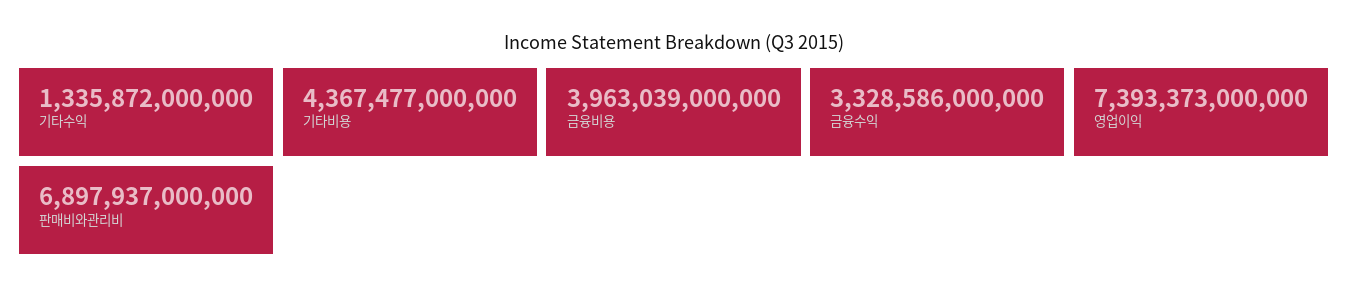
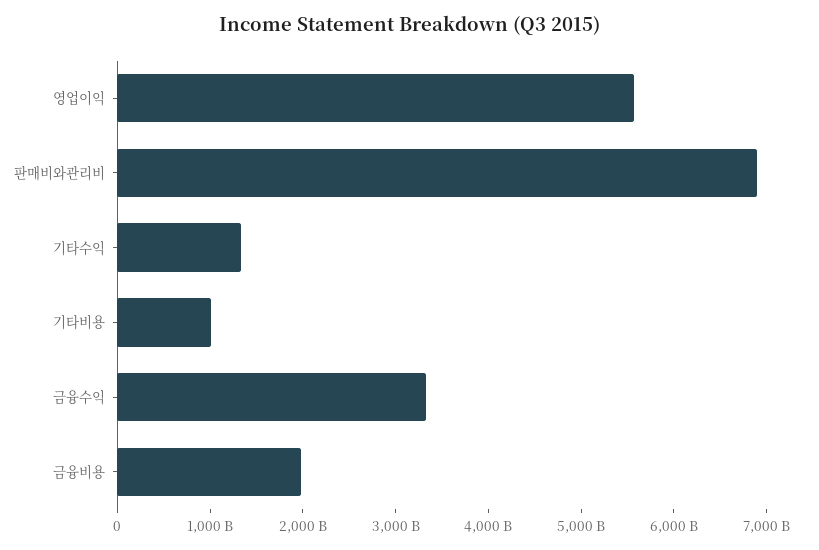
기타비용: 4367477000000 -> 1000000000000
금융비용: 3963039000000 -> 2000000000000
영업이익: 7393373000000 -> 5600000000000

